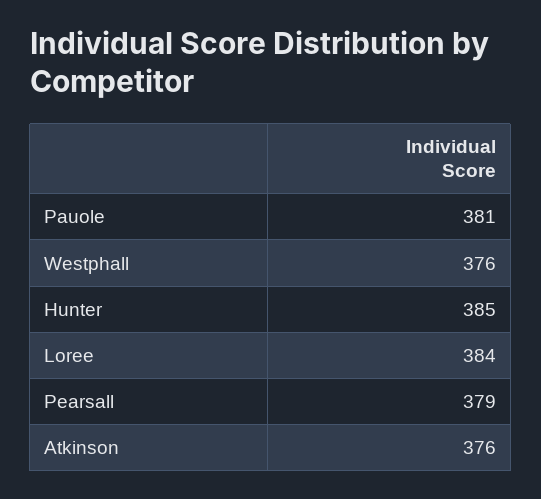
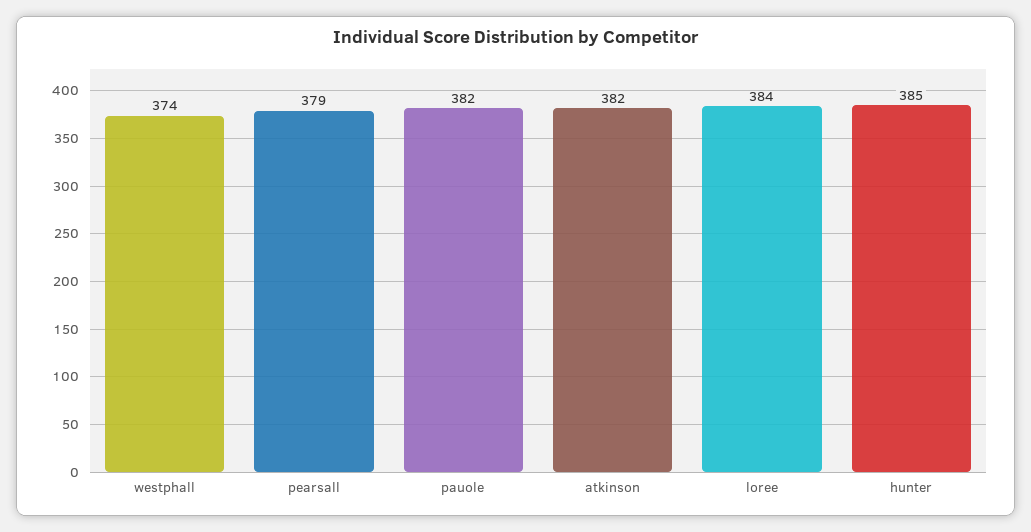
Pauole: 381 -> 382
Westphall: 376 -> 374
Atkinson: 376 -> 382

